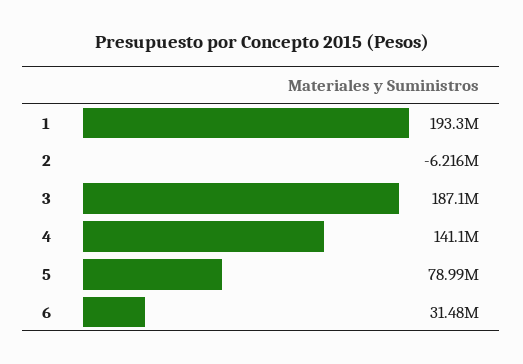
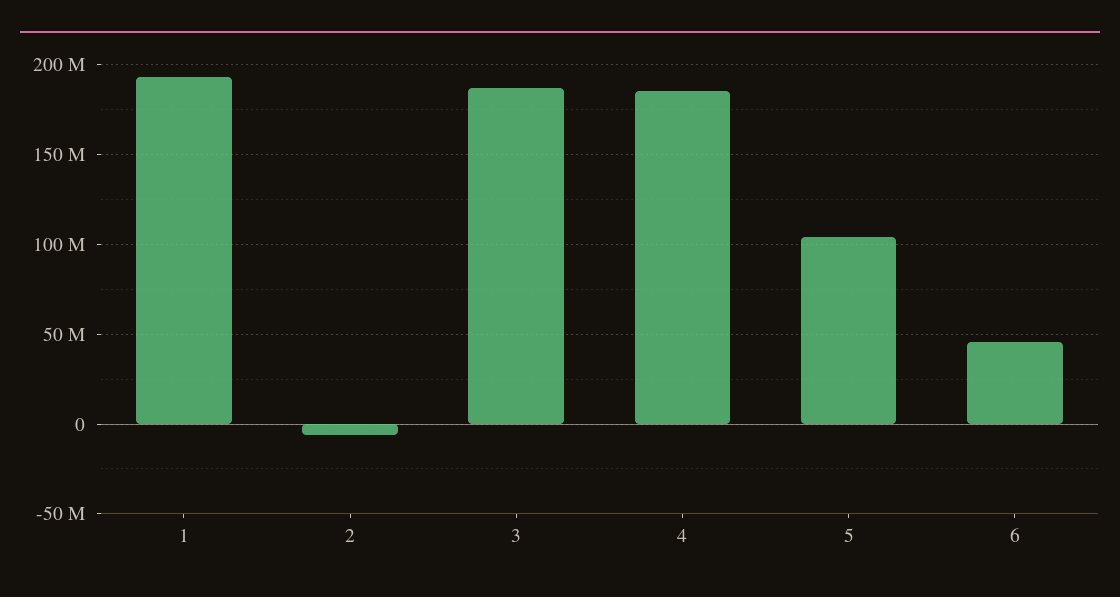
4: 141100000 -> 185000000
5: 78990000 -> 105000000
6: 31480000 -> 45000000

